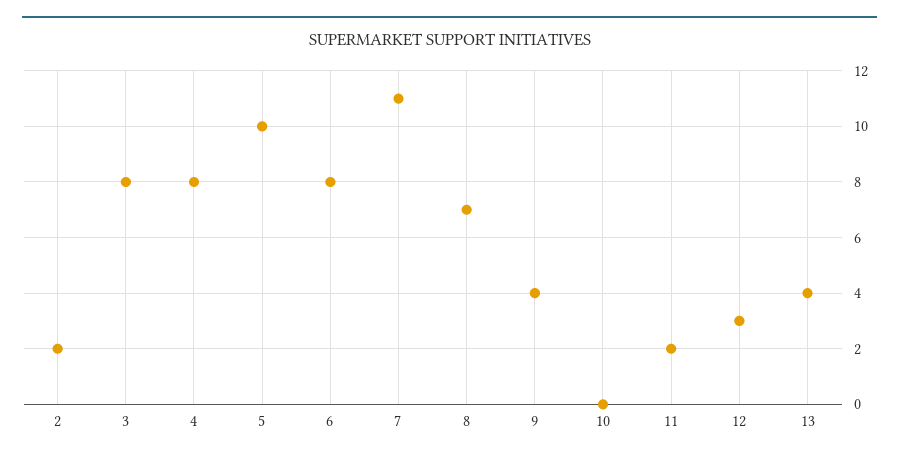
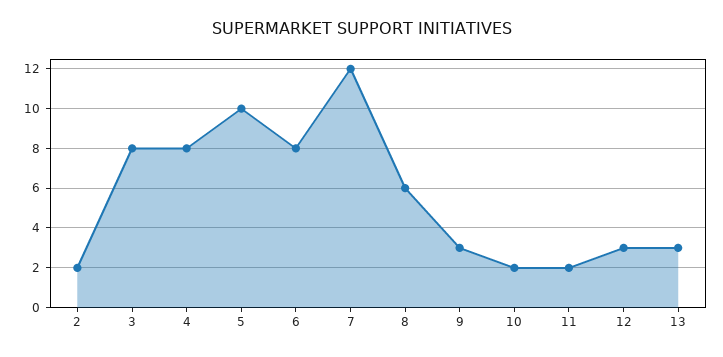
7: 11 -> 12
8: 7 -> 6
9: 4 -> 3
10: 0 -> 2
13: 4 -> 3

